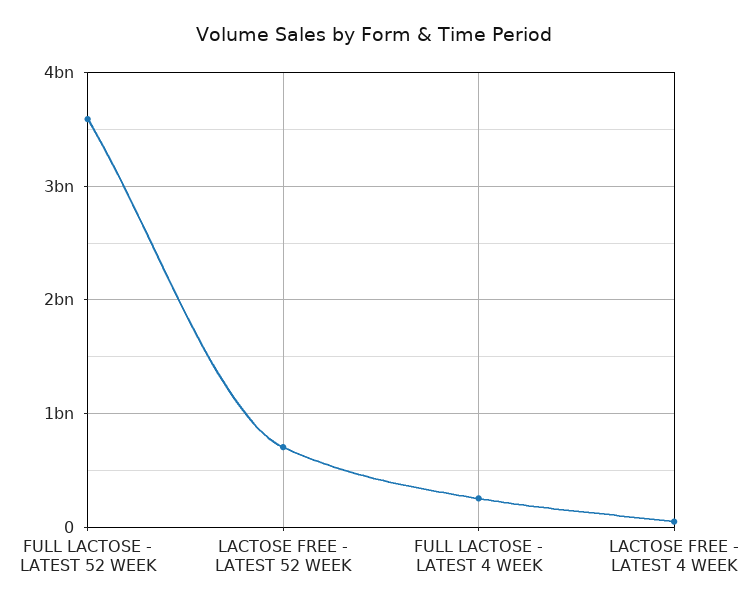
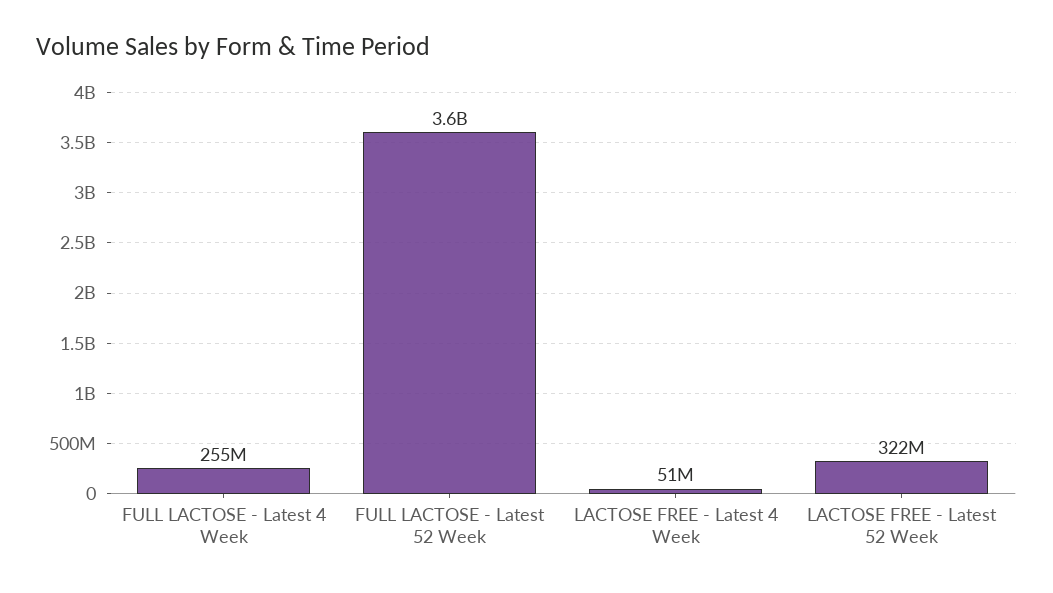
LACTOSE FREE - LATEST 52 WEEK: 700000000 -> 322000000

